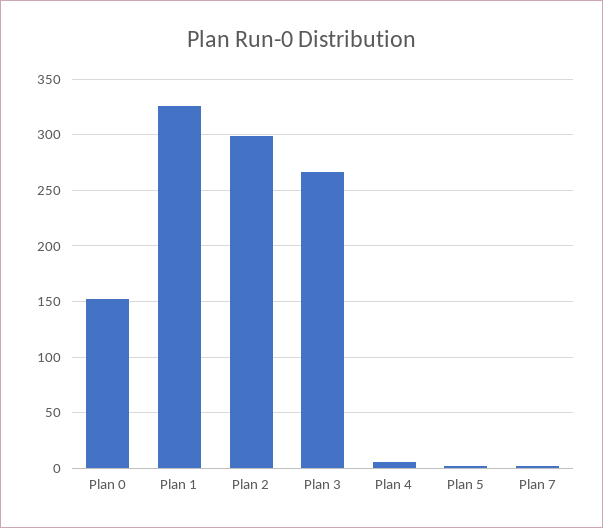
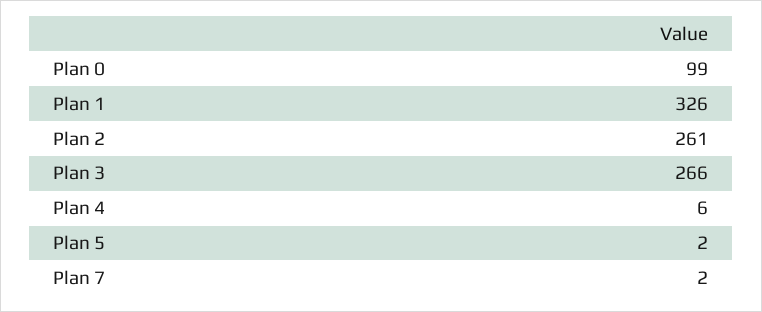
Plan 0: 150 -> 99
Plan 2: 300 -> 261

